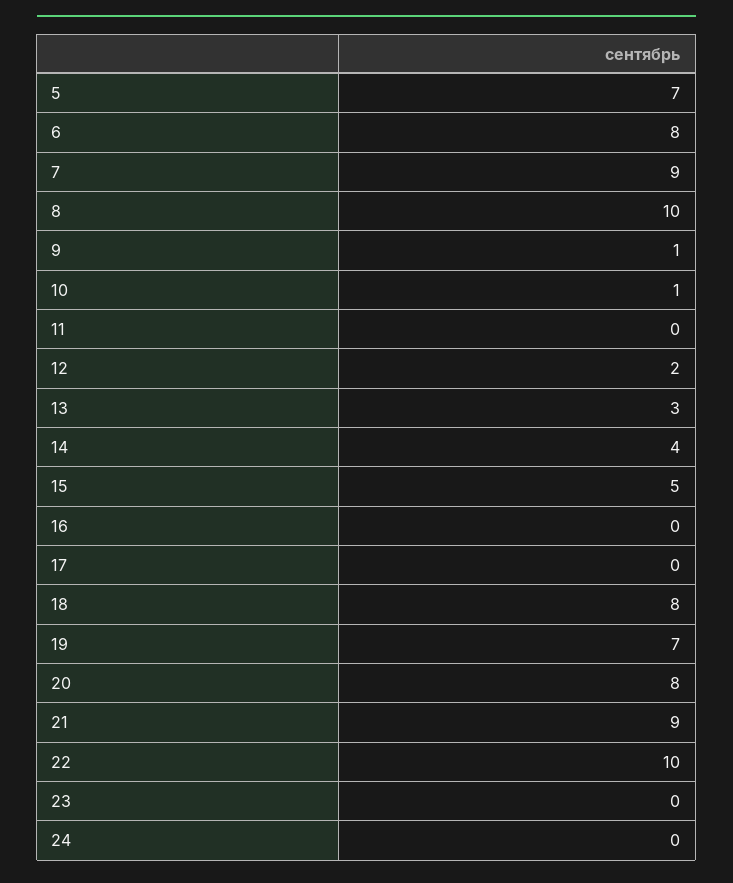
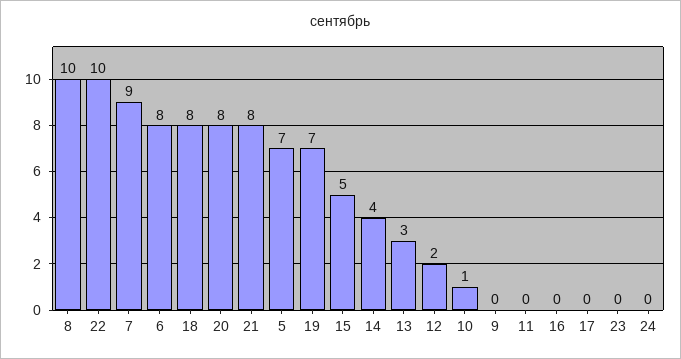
9: 1 -> 0
21: 9 -> 8

